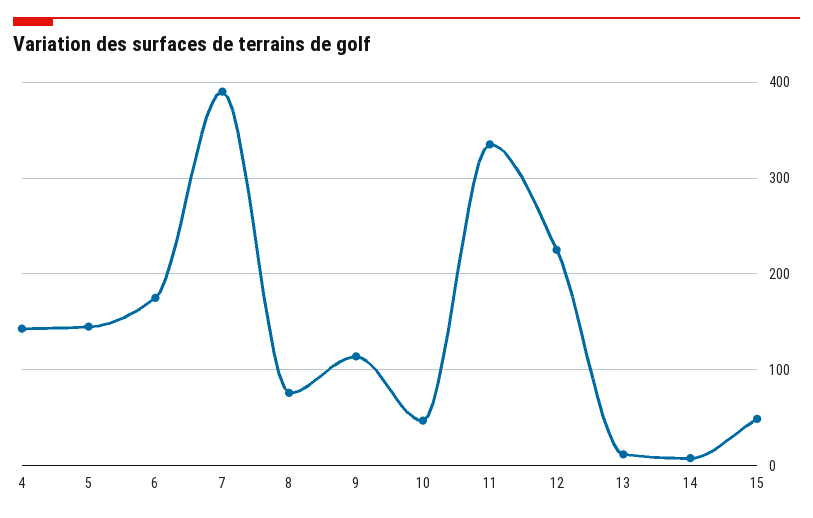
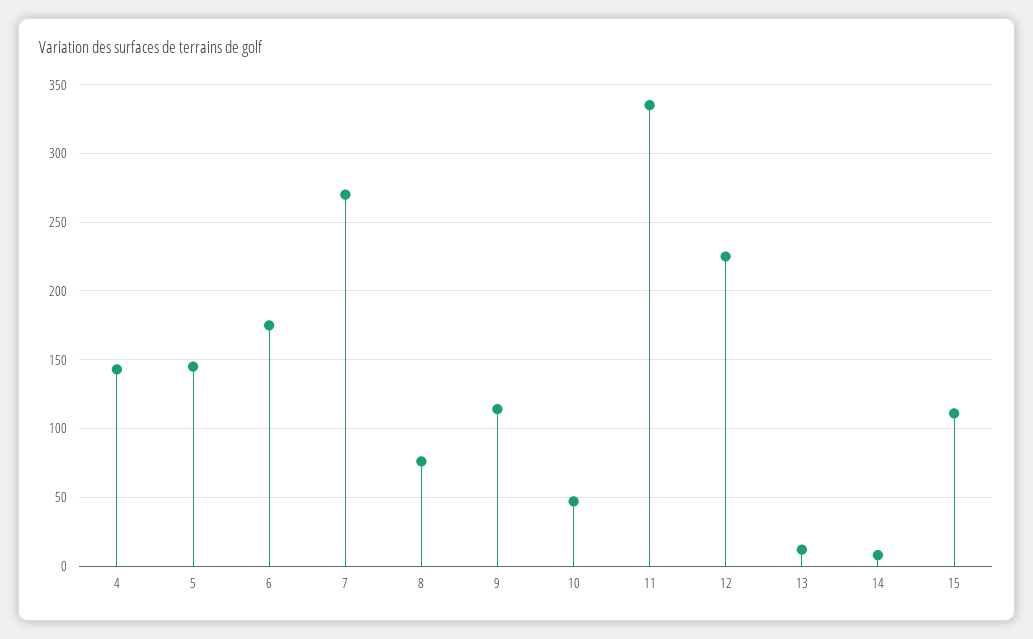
7: 390 -> 270
15: 50 -> 110

